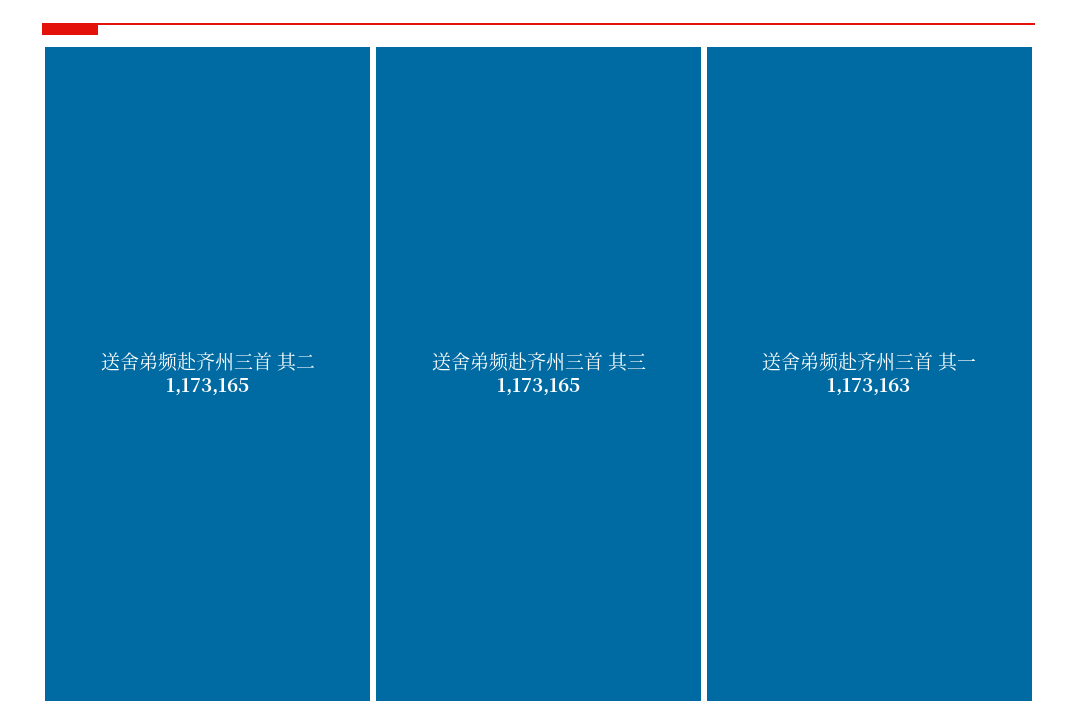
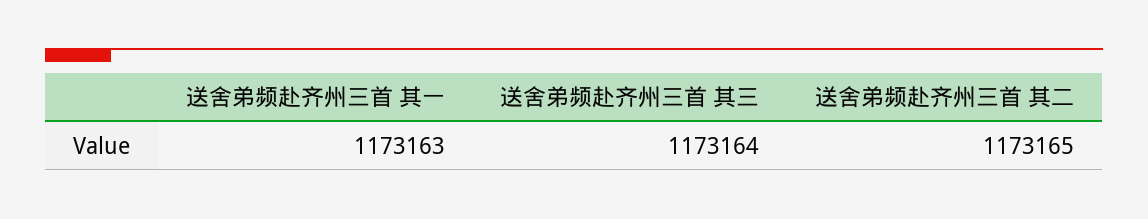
送舍弟频赴齐州三首 其三: 1173165 -> 1173164

